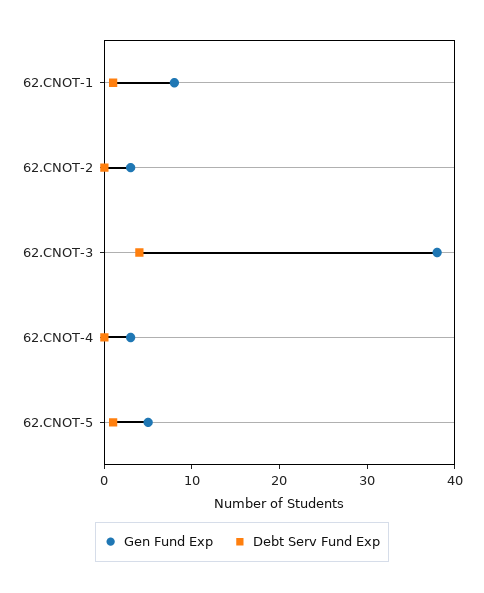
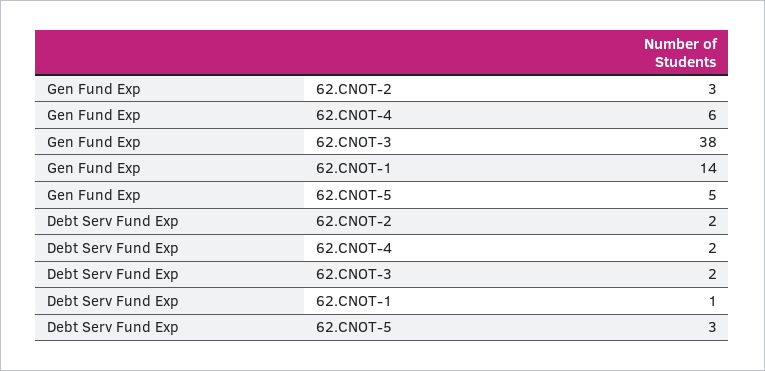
Gen Fund Exp, 62.CNOT-1: 8 -> 14
Debt Serv Fund Exp, 62.CNOT-2: 0 -> 2
Debt Serv Fund Exp, 62.CNOT-3: 4 -> 2
Gen Fund Exp, 62.CNOT-4: 3 -> 6
Debt Serv Fund Exp, 62.CNOT-4: 0 -> 2
Debt Serv Fund Exp, 62.CNOT-5: 1 -> 3

